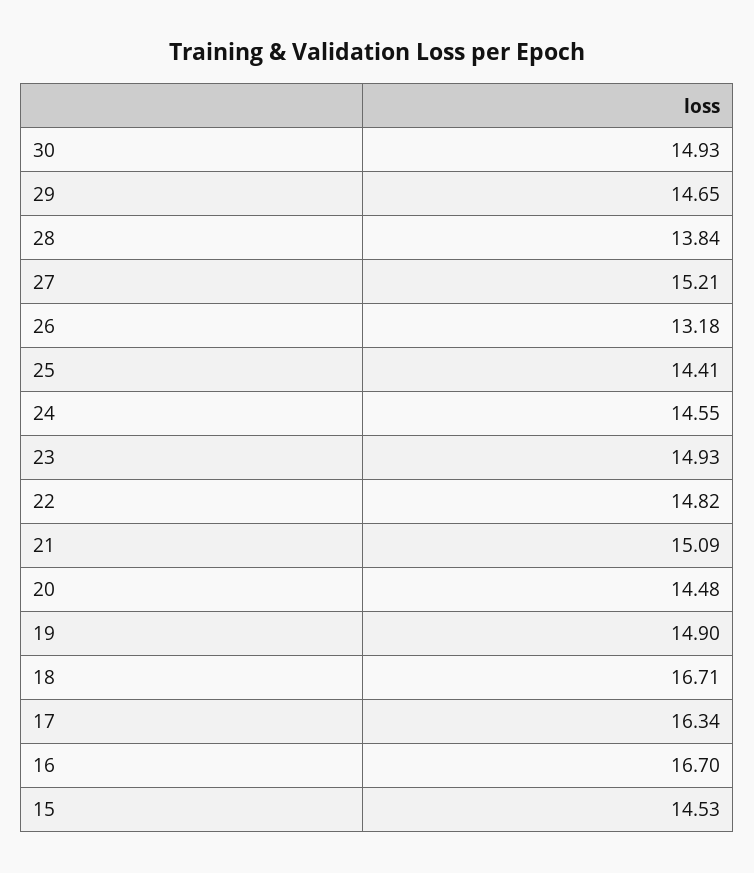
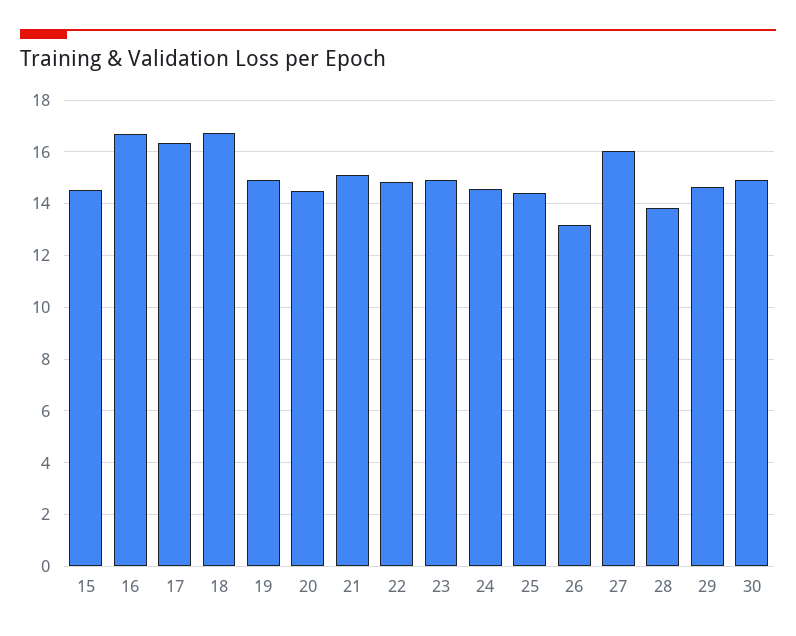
27: 15.21 -> 16

